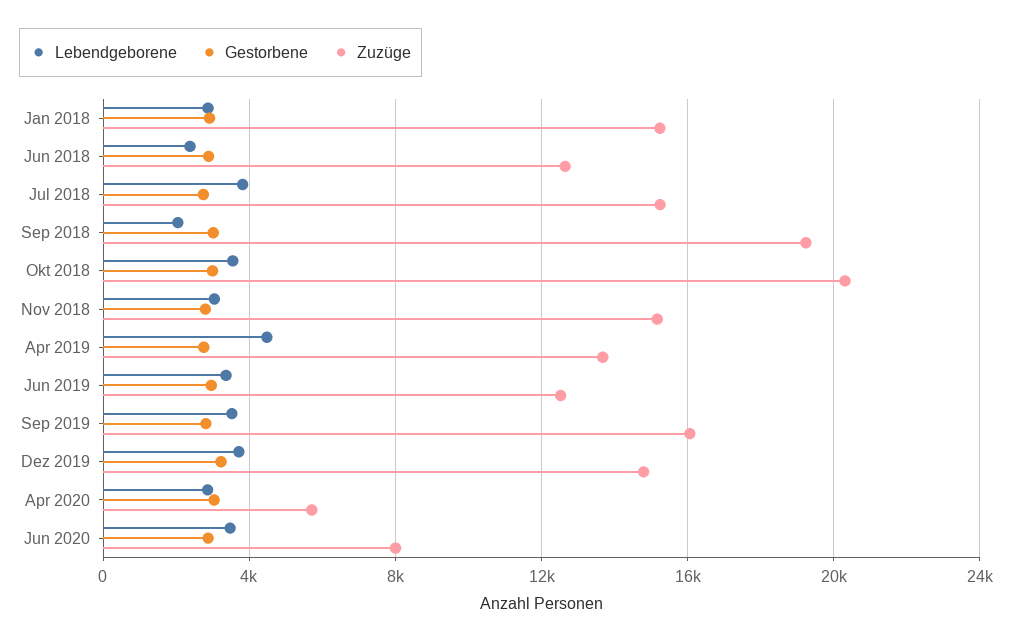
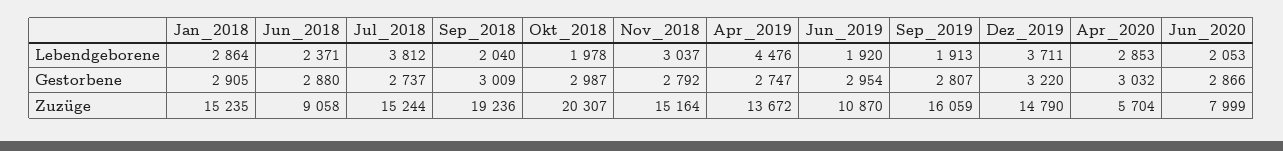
Zuzüge, Jun 2018: 12500 -> 9058
Lebendgeborene, Okt 2018: 3500 -> 1978
Lebendgeborene, Jun 2019: 3500 -> 1920
Zuzüge, Jun 2019: 12500 -> 10870
Lebendgeborene, Sep 2019: 3500 -> 1913
Lebendgeborene, Jun 2020: 3500 -> 2053

